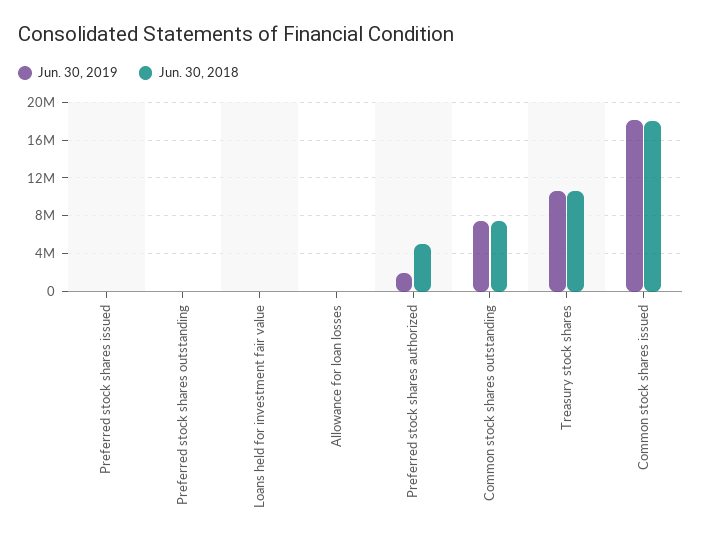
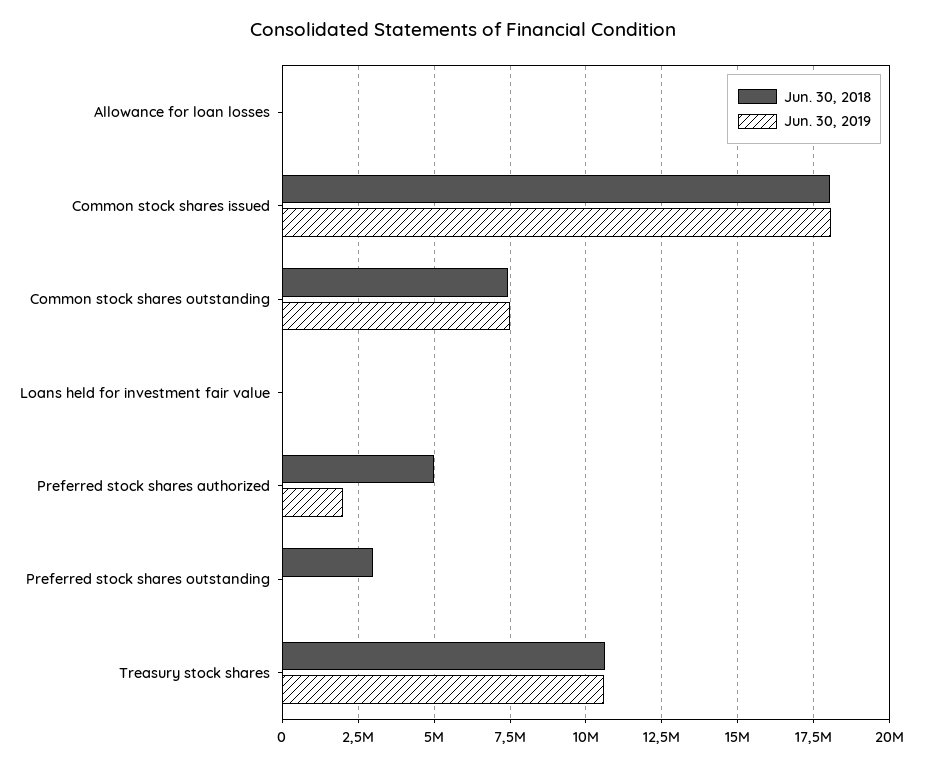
Jun. 30, 2019, Preferred stock shares issued: 0 -> none
Jun. 30, 2018, Preferred stock shares issued: 0 -> none
Jun. 30, 2018, Preferred stock shares outstanding: 0 -> 3000000

